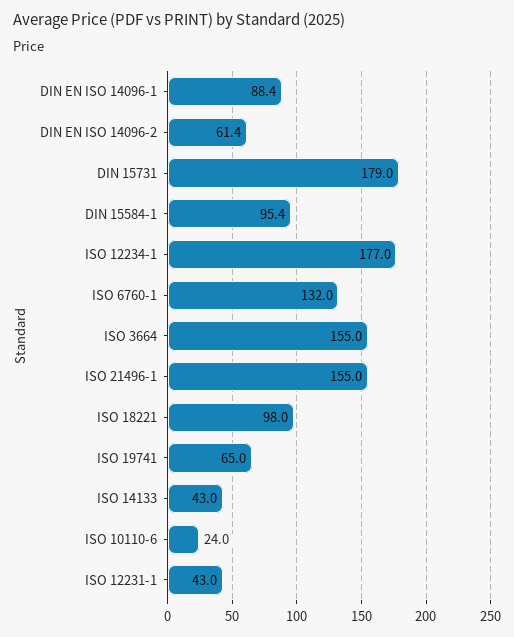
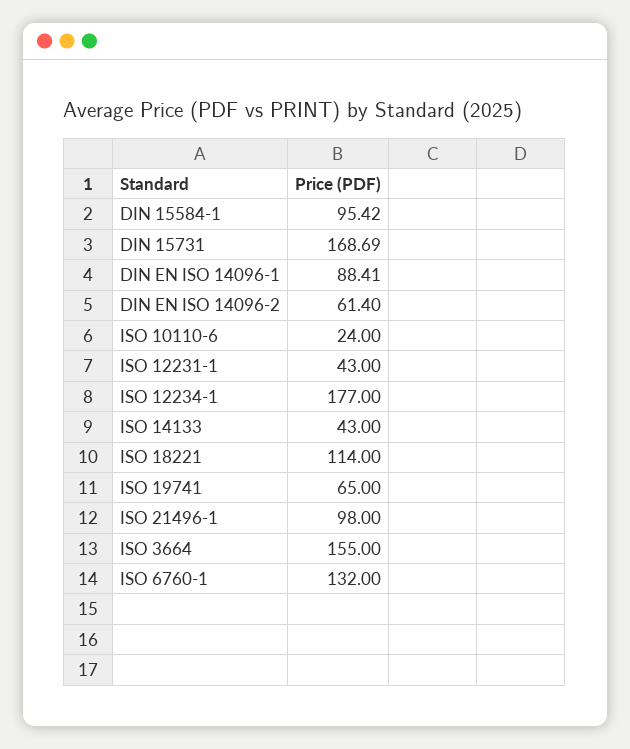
DIN 15731: 179 -> 168.69
ISO 21496-1: 155 -> 98
ISO 18221: 98 -> 114

